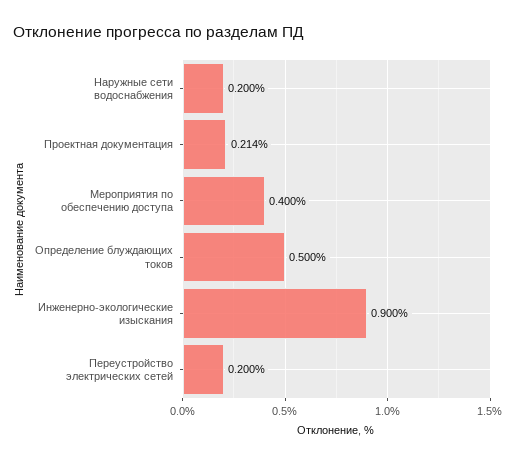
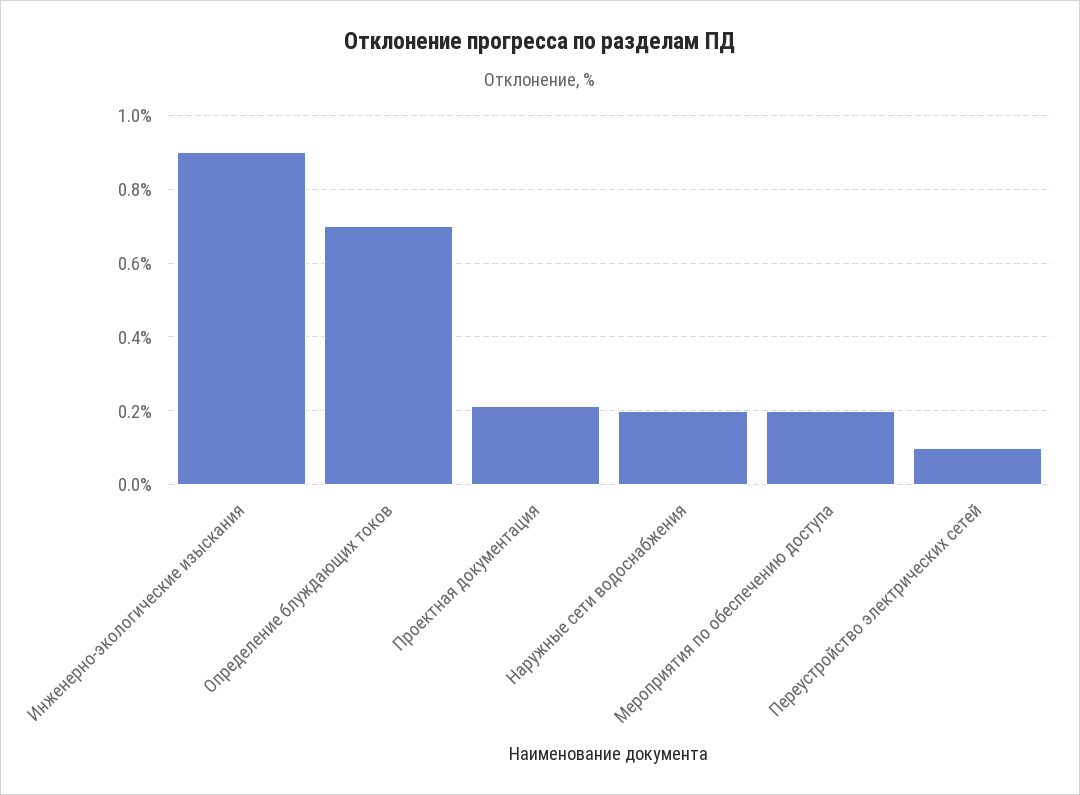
Мероприятия по обеспечению доступа: 0.4 -> 0.2
Определение блуждающих токов: 0.5 -> 0.7
Переустройство электрических сетей: 0.2 -> 0.1

